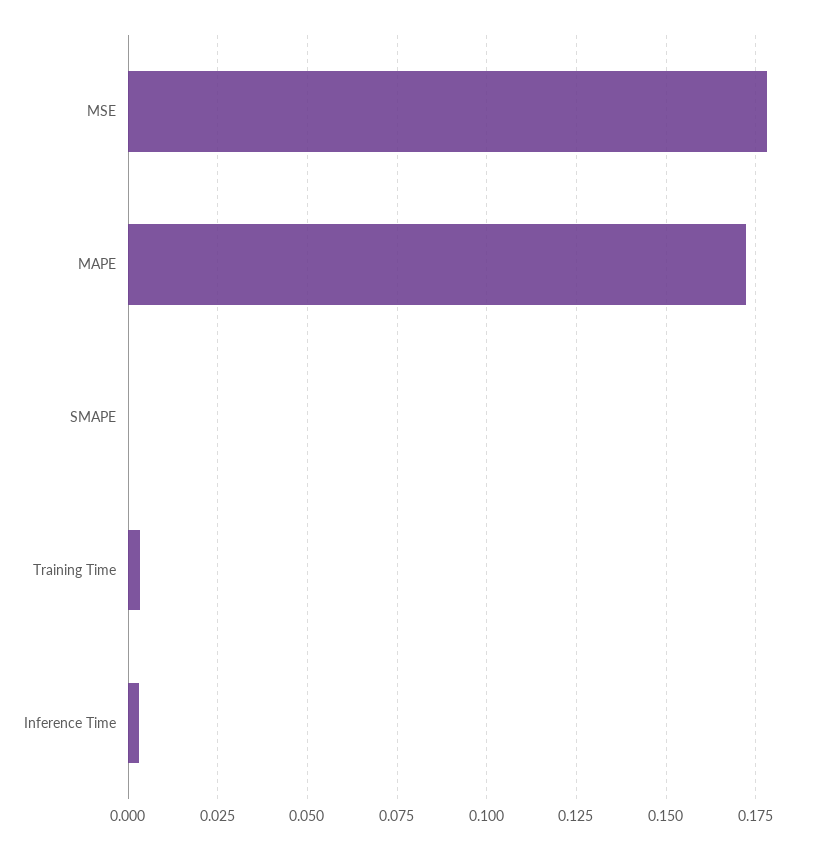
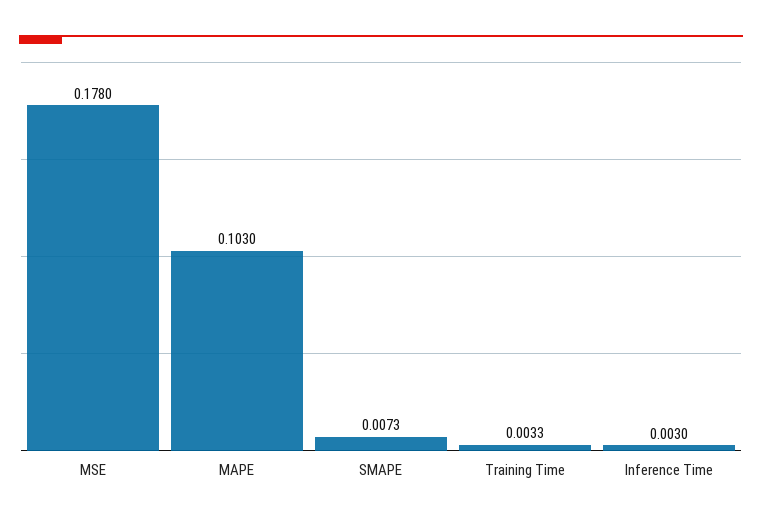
MAPE: 0.1725 -> 0.103
SMAPE: 0 -> 0.0073

